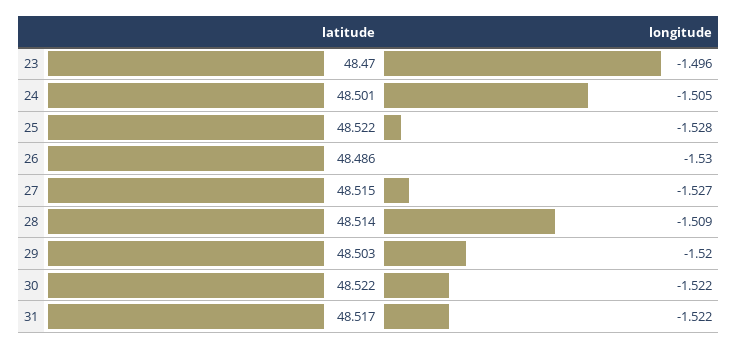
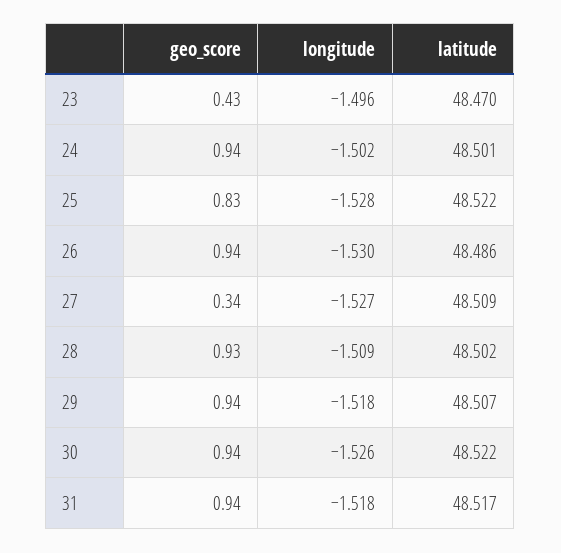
longitude, 24: -1.505 -> -1.502
latitude, 27: 48.515 -> 48.509
latitude, 28: 48.514 -> 48.502
latitude, 29: 48.503 -> 48.507
longitude, 29: -1.52 -> -1.518
longitude, 30: -1.522 -> -1.526
longitude, 31: -1.522 -> -1.518
geo_score, 23: none -> 0.43
geo_score, 24: none -> 0.94
geo_score, 25: none -> 0.83
geo_score, 26: none -> 0.94
geo_score, 27: none -> 0.34
geo_score, 28: none -> 0.93
geo_score, 29: none -> 0.94
geo_score, 30: none -> 0.94
geo_score, 31: none -> 0.94

